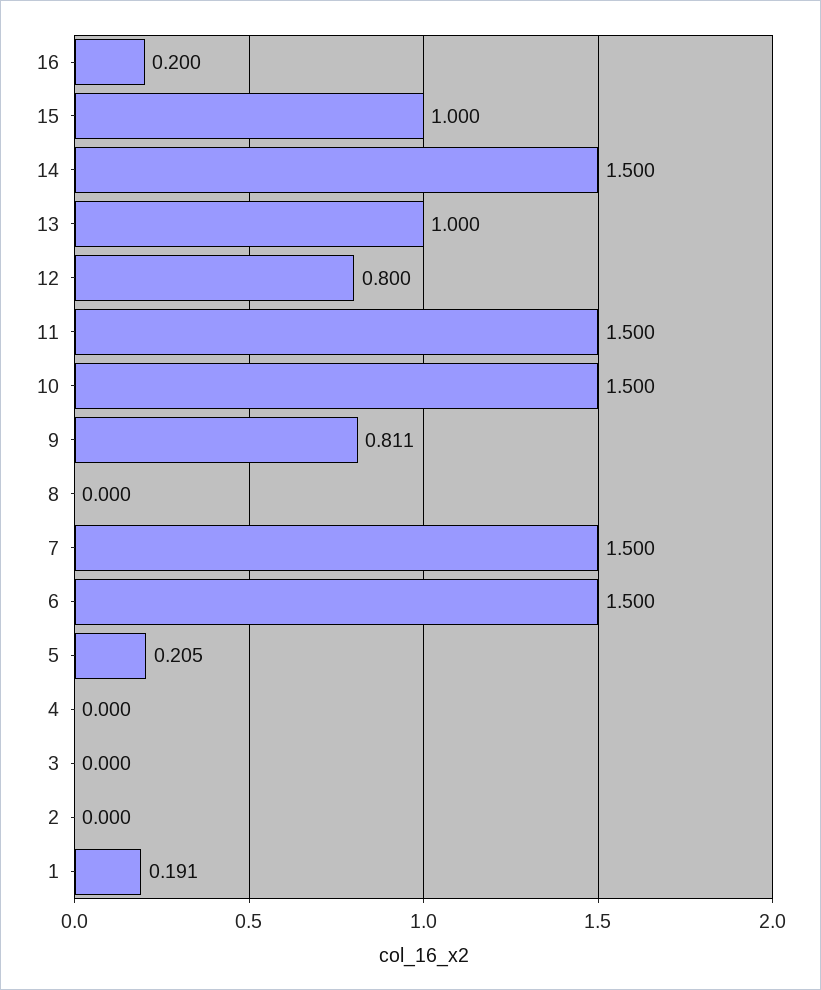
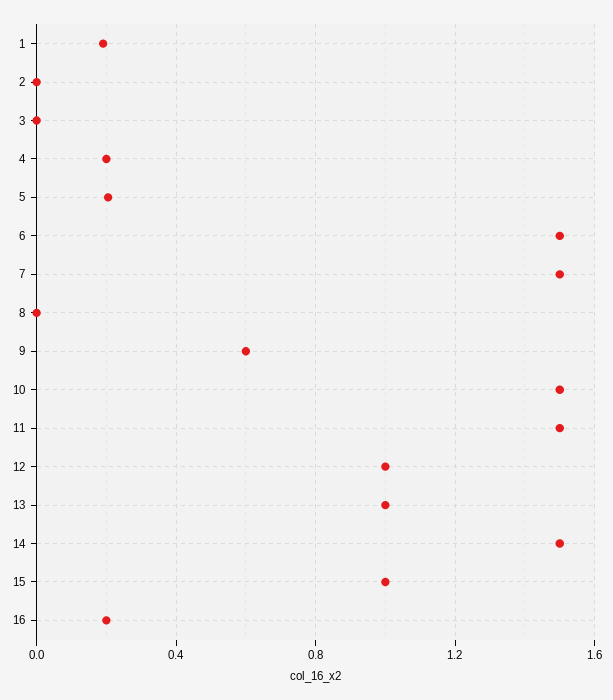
12: 0.8 -> 1
9: 0.811 -> 0.6
4: 0 -> 0.2

